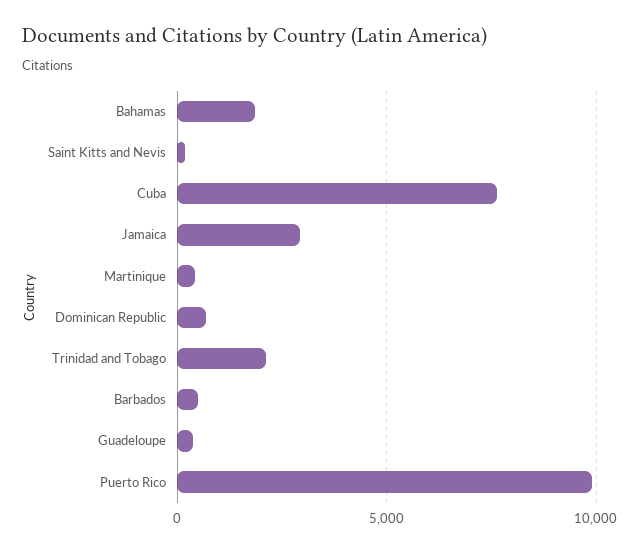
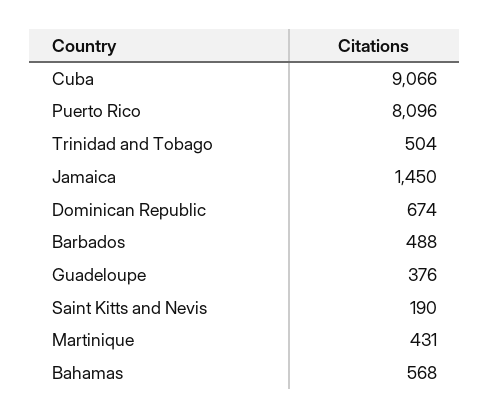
Bahamas: 2000 -> 568
Cuba: 7500 -> 9066
Jamaica: 3000 -> 1450
Trinidad and Tobago: 2000 -> 504
Puerto Rico: 10000 -> 8096

